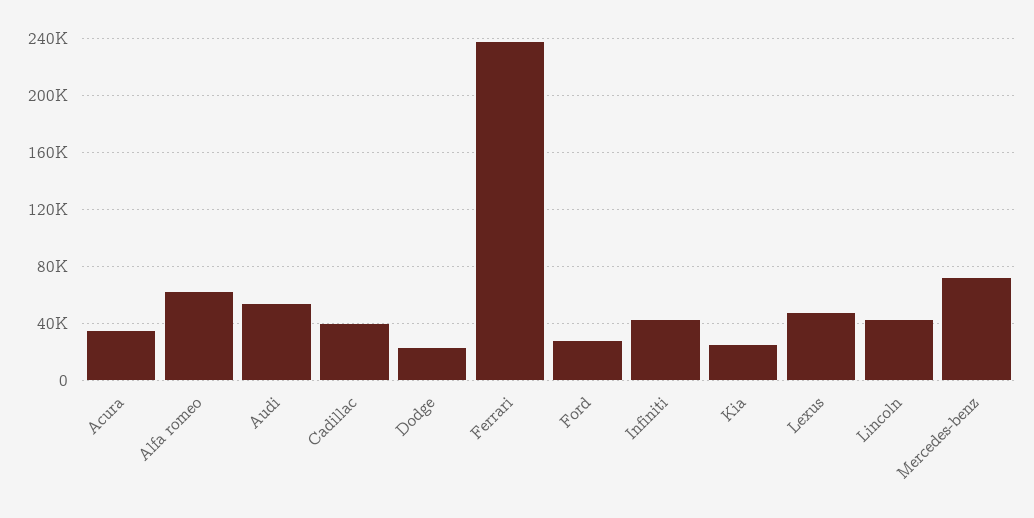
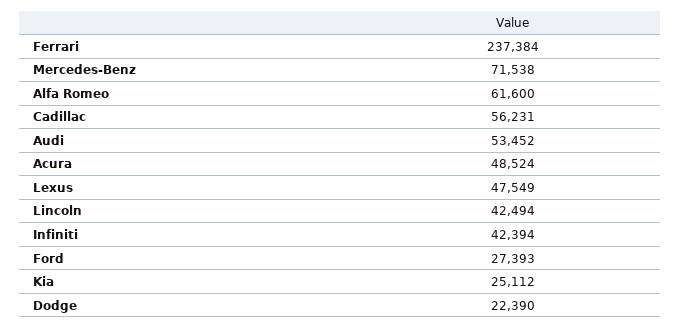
Acura: 35000 -> 48524
Cadillac: 40000 -> 56231

